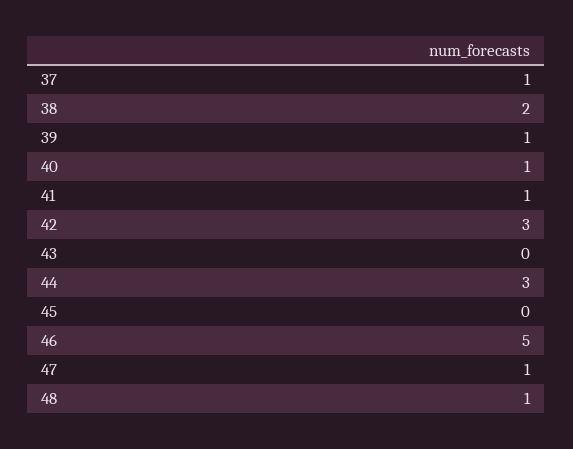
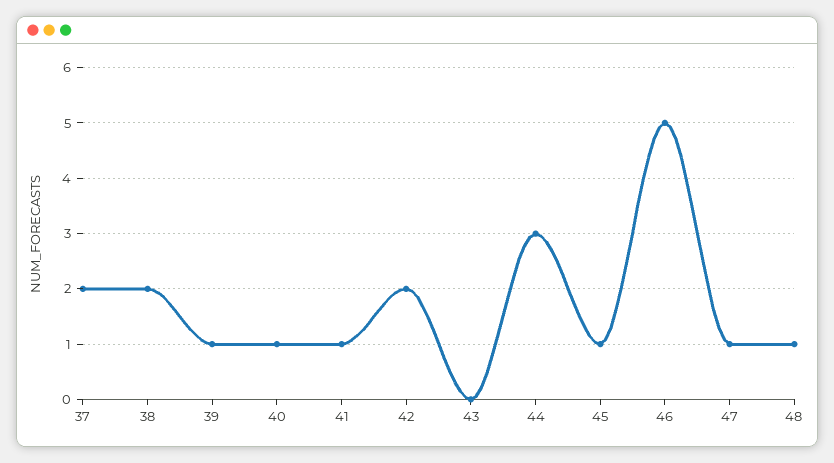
37: 1 -> 2
42: 3 -> 2
45: 0 -> 1

